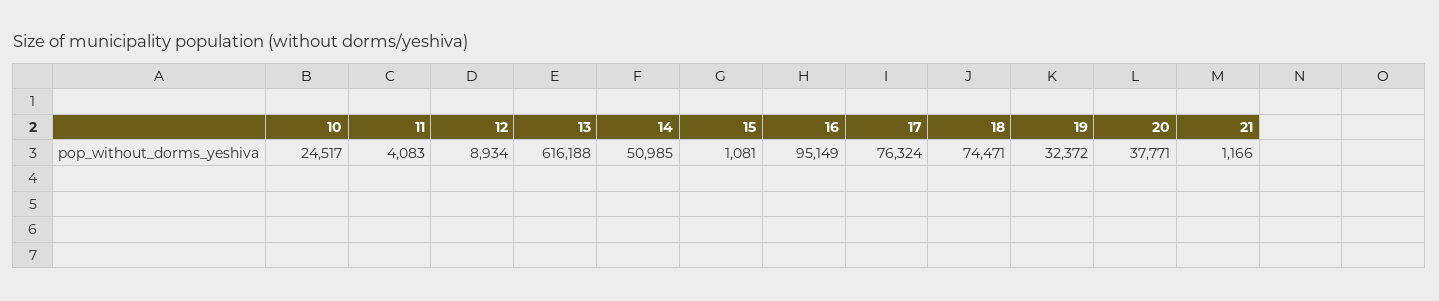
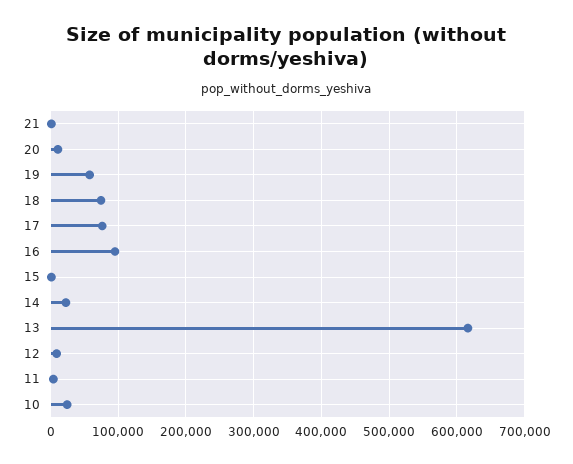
14: 50985 -> 20000
19: 32372 -> 60000
20: 37771 -> 10000

